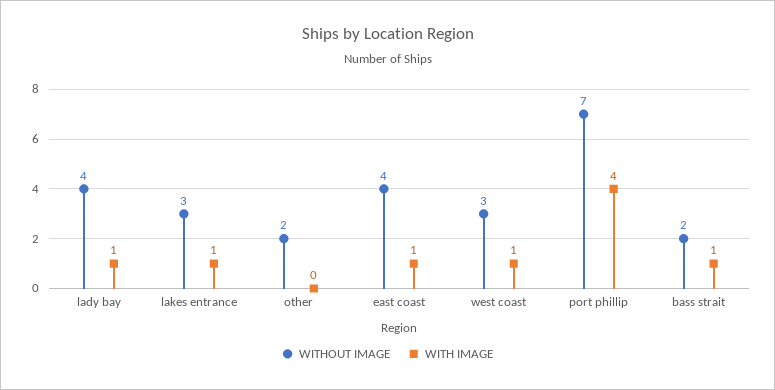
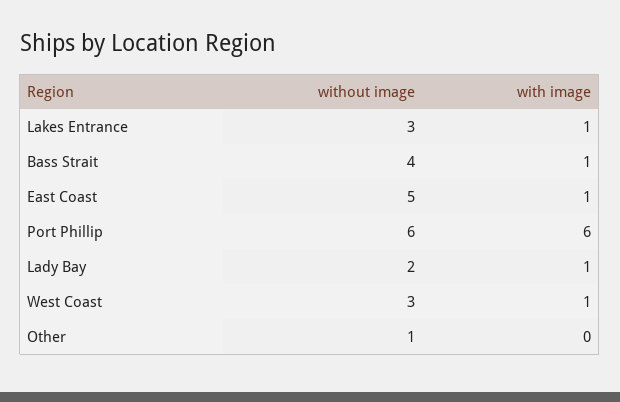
WITHOUT IMAGE, lady bay: 4 -> 2
WITHOUT IMAGE, other: 2 -> 1
WITHOUT IMAGE, east coast: 4 -> 5
WITHOUT IMAGE, port phillip: 7 -> 6
WITH IMAGE, port phillip: 4 -> 6
WITHOUT IMAGE, bass strait: 2 -> 4

